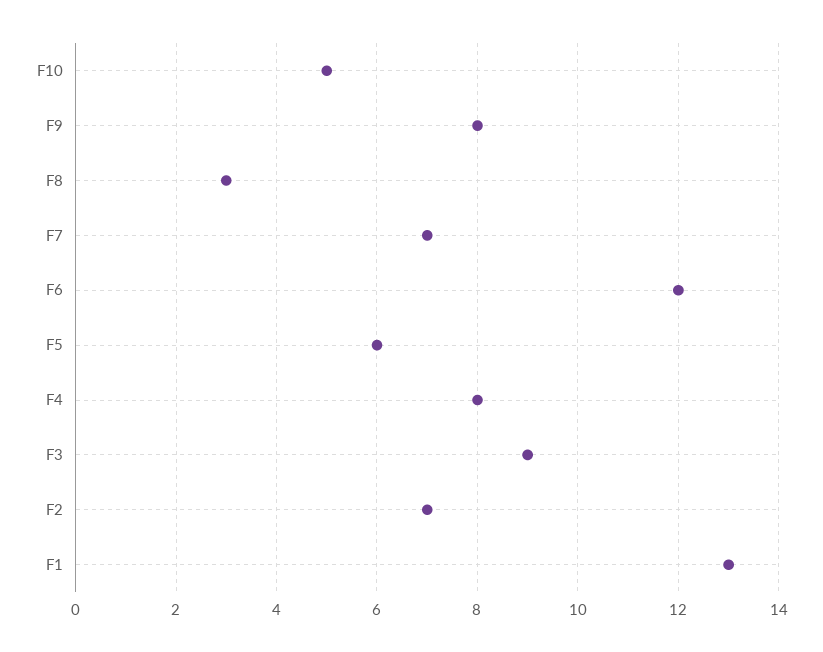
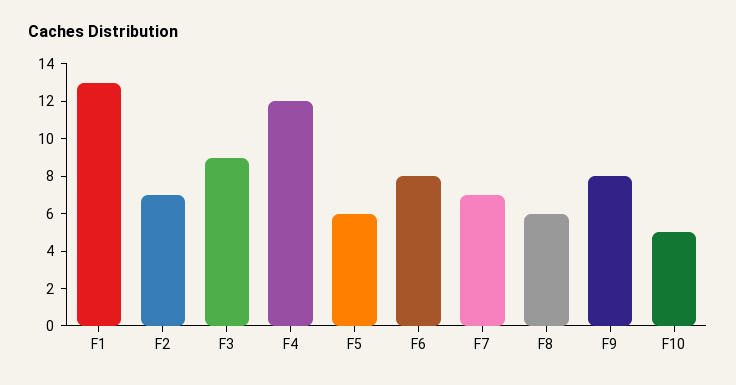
F8: 3 -> 6
F6: 12 -> 8
F4: 8 -> 12

